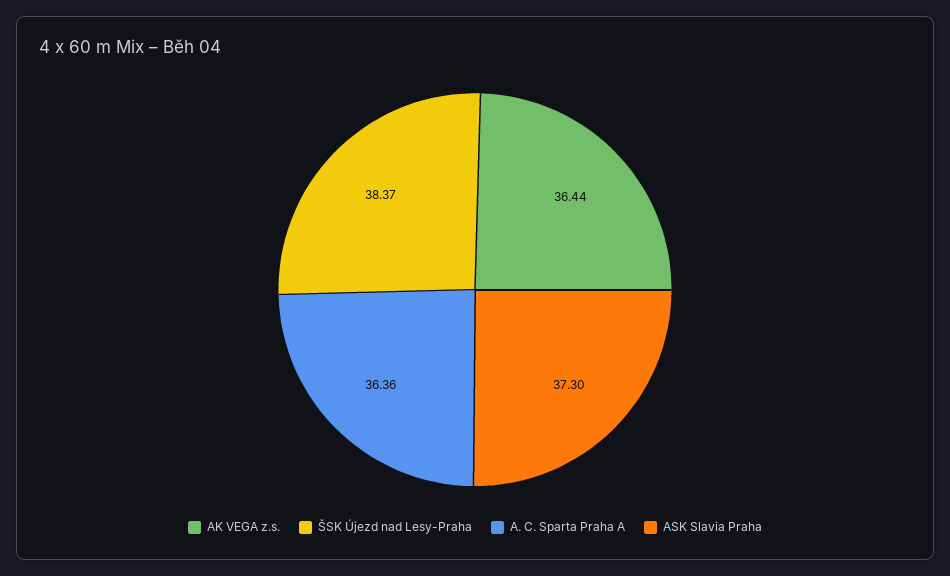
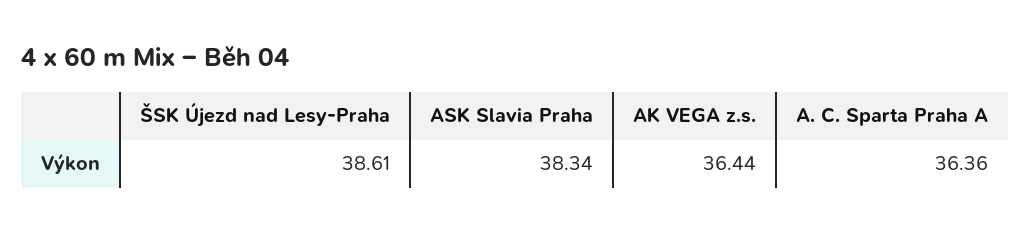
ŠSK Újezd nad Lesy-Praha: 38.37 -> 38.61
ASK Slavia Praha: 37.3 -> 38.34

